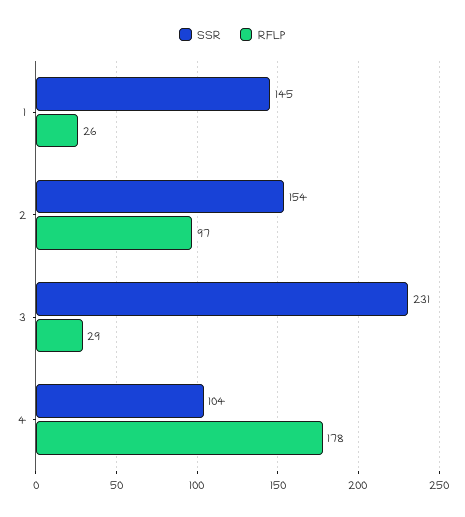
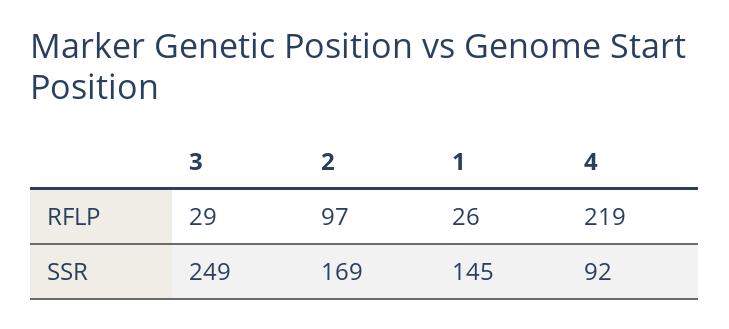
SSR, 2: 154 -> 169
SSR, 3: 231 -> 249
SSR, 4: 104 -> 92
RFLP, 4: 178 -> 219

